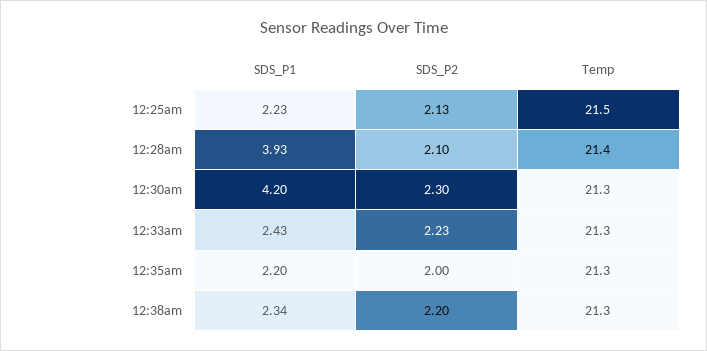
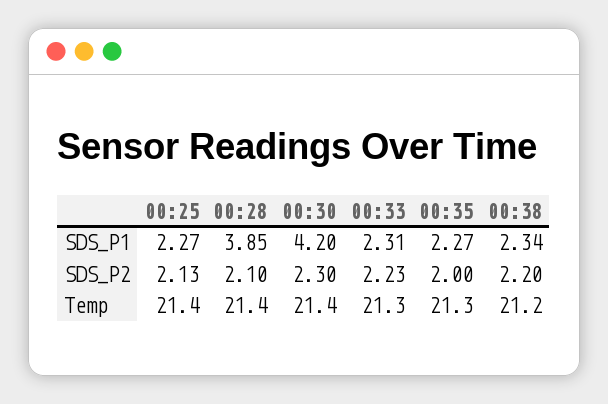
SDS_P1, 12:25am: 2.23 -> 2.27
Temp, 12:25am: 21.5 -> 21.4
SDS_P1, 12:28am: 3.93 -> 3.85
Temp, 12:30am: 21.3 -> 21.4
SDS_P1, 12:33am: 2.43 -> 2.31
SDS_P1, 12:35am: 2.2 -> 2.27
Temp, 12:38am: 21.3 -> 21.2

